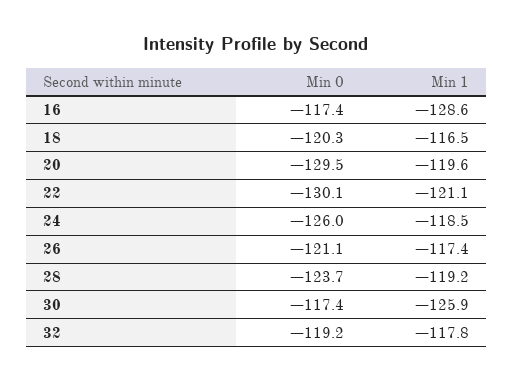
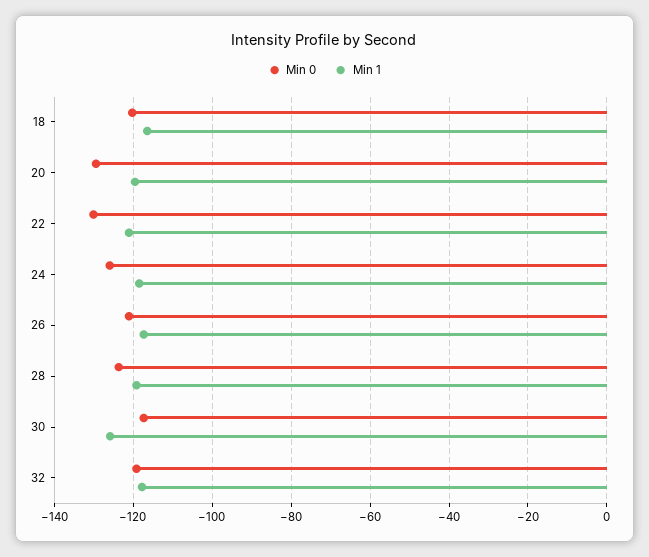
Min 0, 16: -117.4 -> none
Min 1, 16: -128.6 -> none

